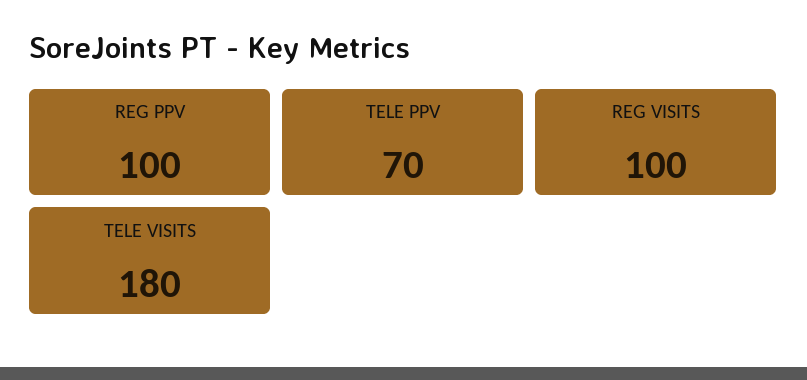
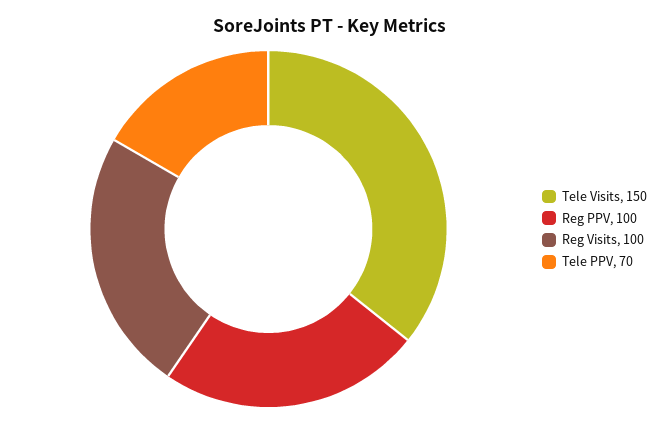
TELE VISITS: 180 -> 150

